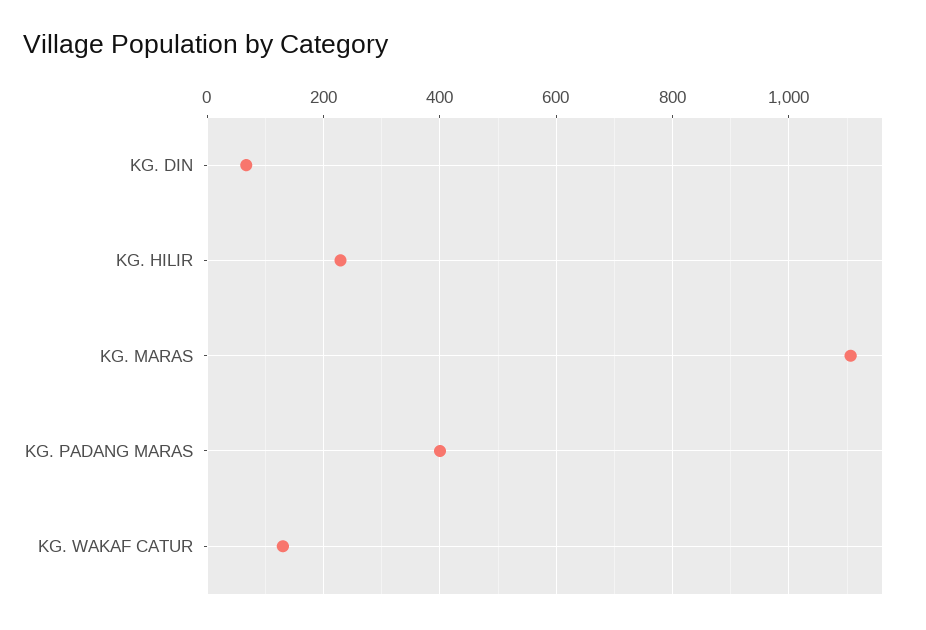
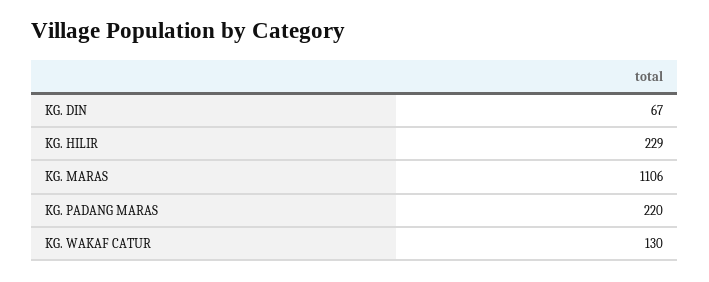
KG. PADANG MARAS: 400 -> 220

